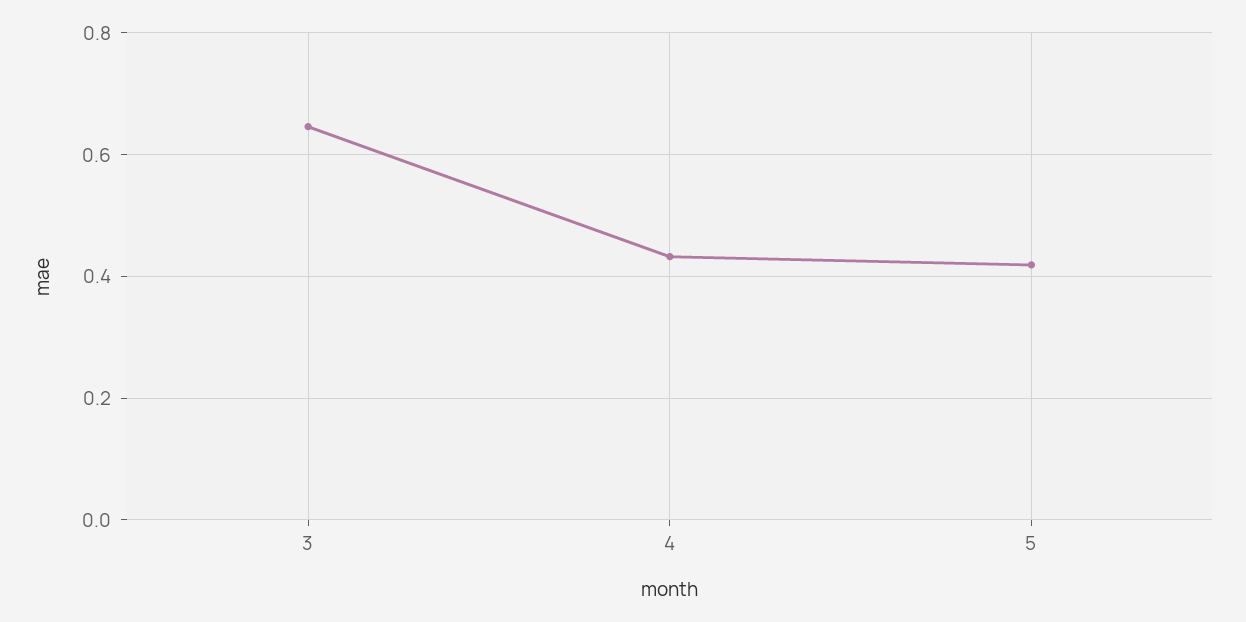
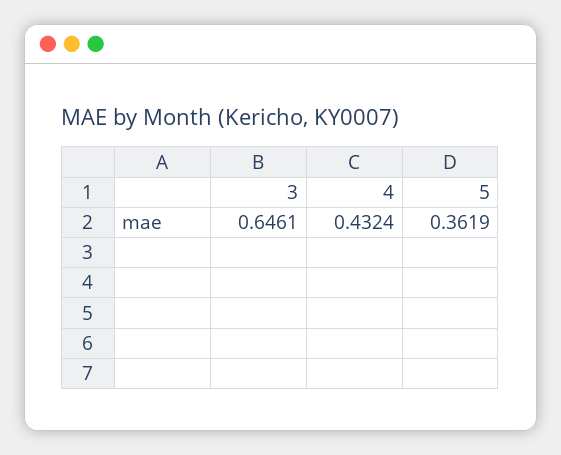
5: 0.42 -> 0.3619

